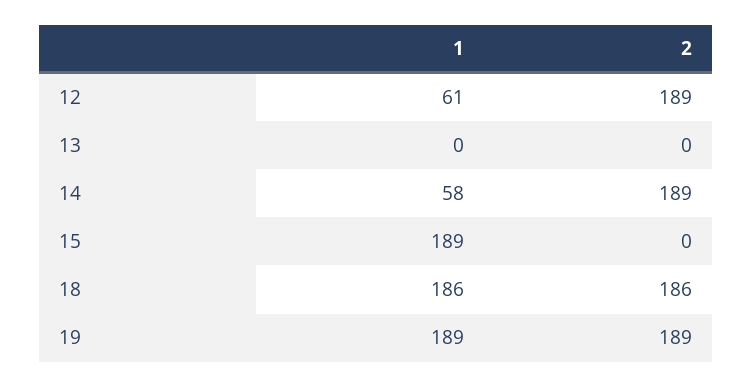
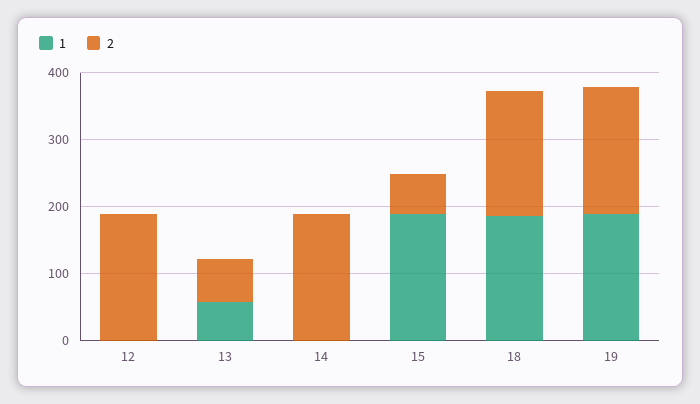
1, 12: 61 -> 0
1, 13: 0 -> 60
2, 13: 0 -> 60
1, 14: 58 -> 0
2, 15: 0 -> 60

